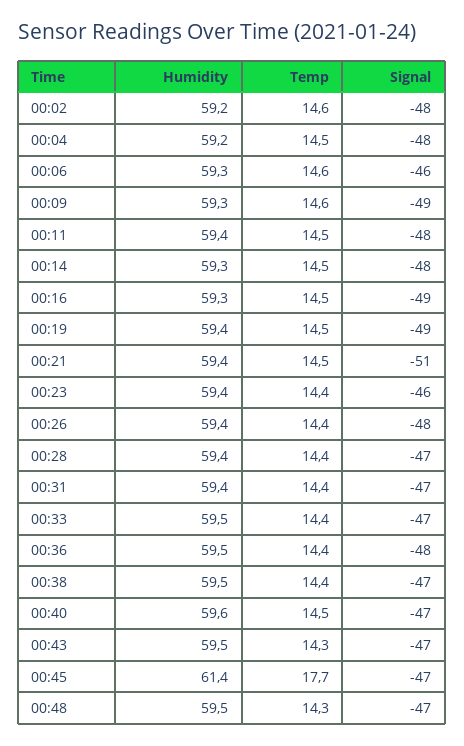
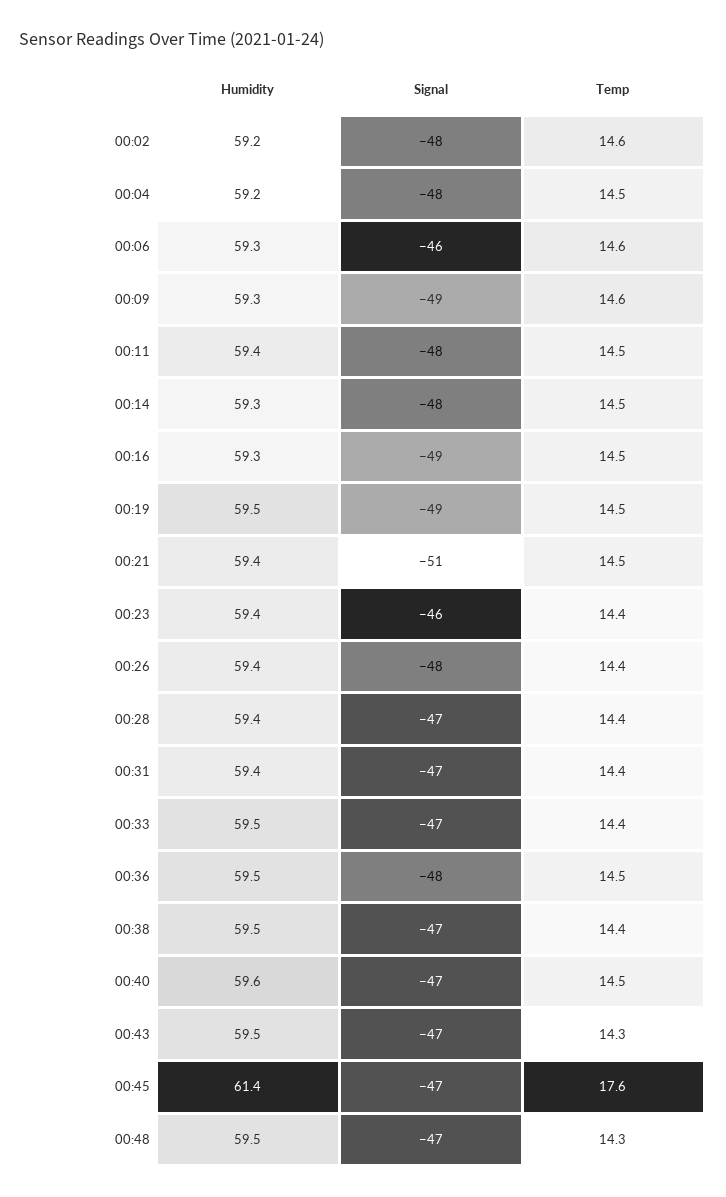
Humidity, 00:19: 59.4 -> 59.5
Temp, 00:36: 14.4 -> 14.5
Temp, 00:45: 17.7 -> 17.6

